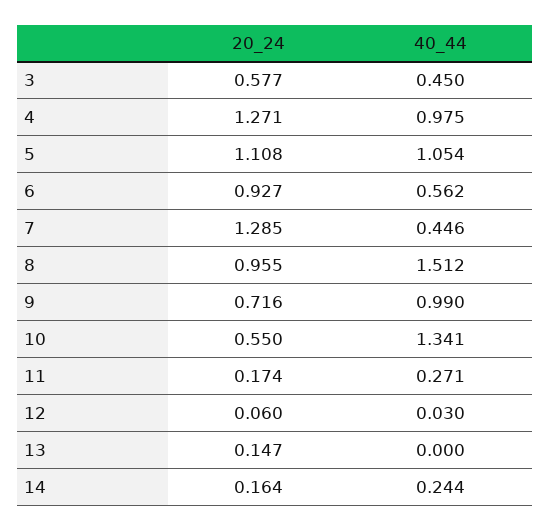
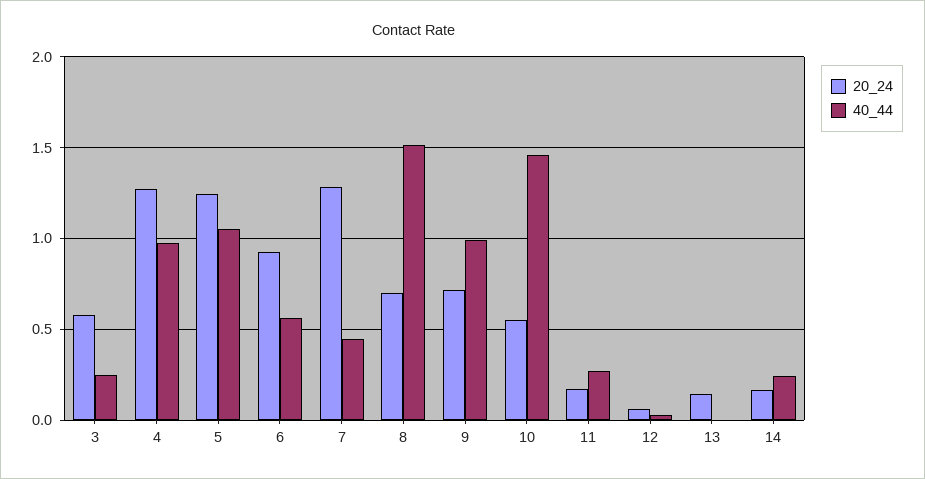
40_44, 3: 0.45 -> 0.25
20_24, 5: 1.108 -> 1.25
20_24, 8: 0.955 -> 0.7
40_44, 10: 1.341 -> 1.45

